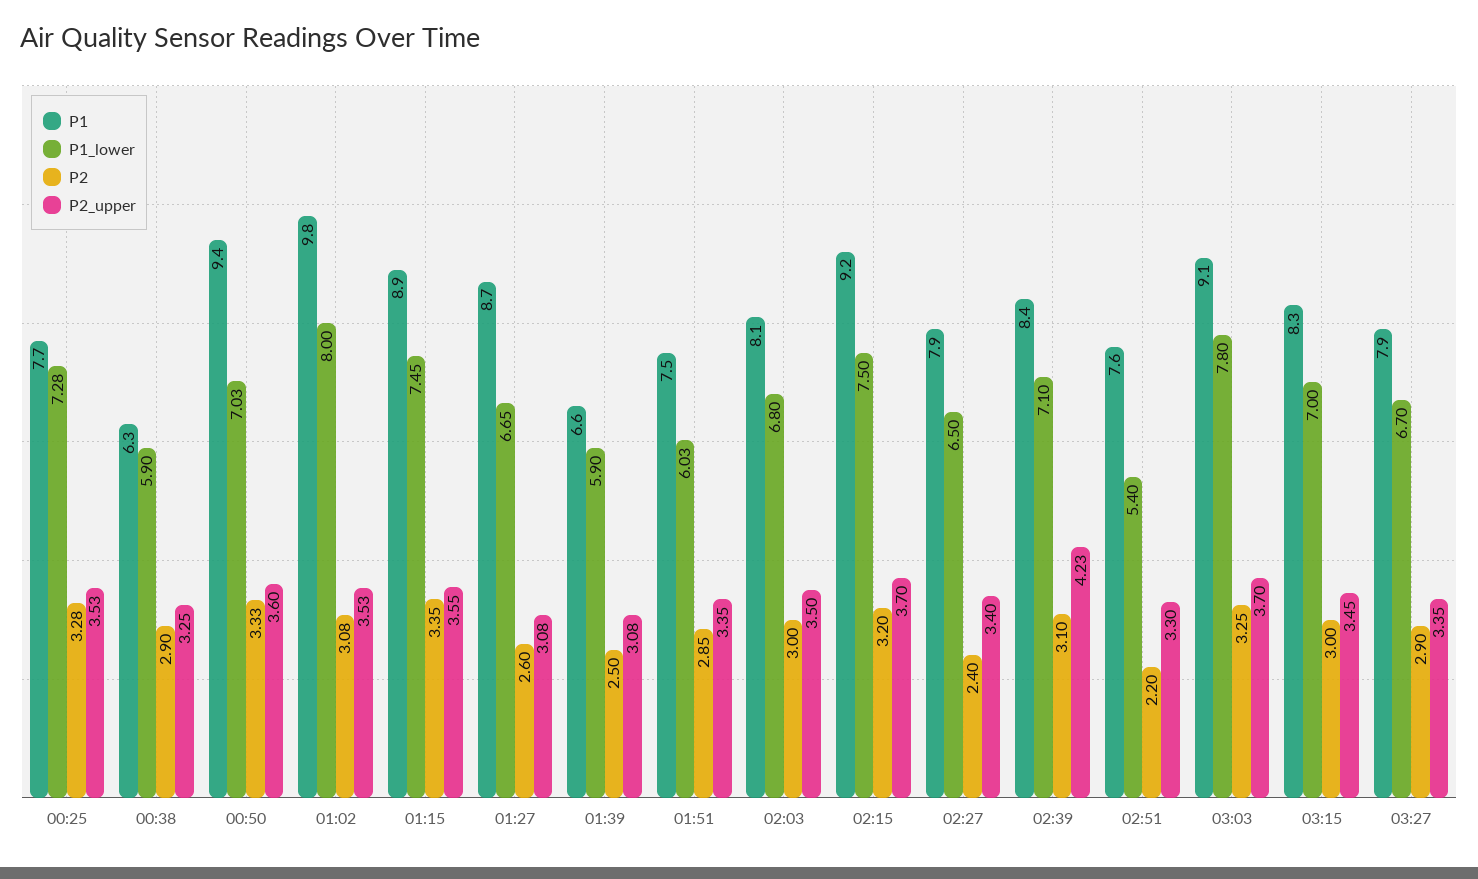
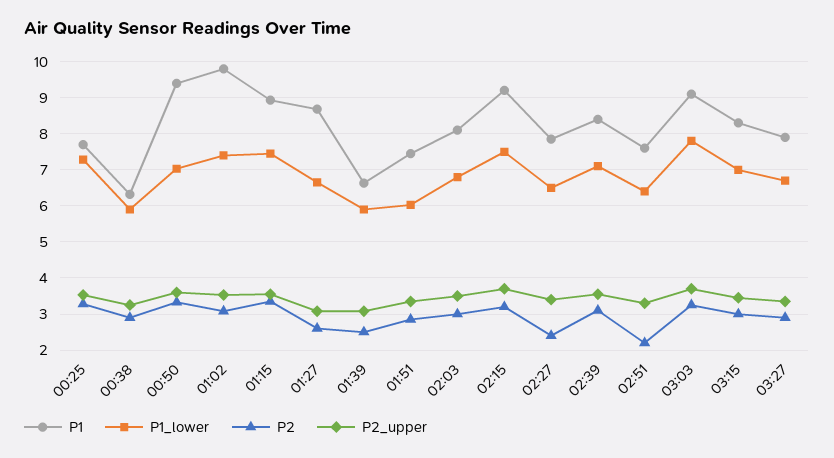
P1_lower, 01:02: 8 -> 7.4
P2_upper, 02:39: 4.23 -> 3.6
P1_lower, 02:51: 5.4 -> 6.4

